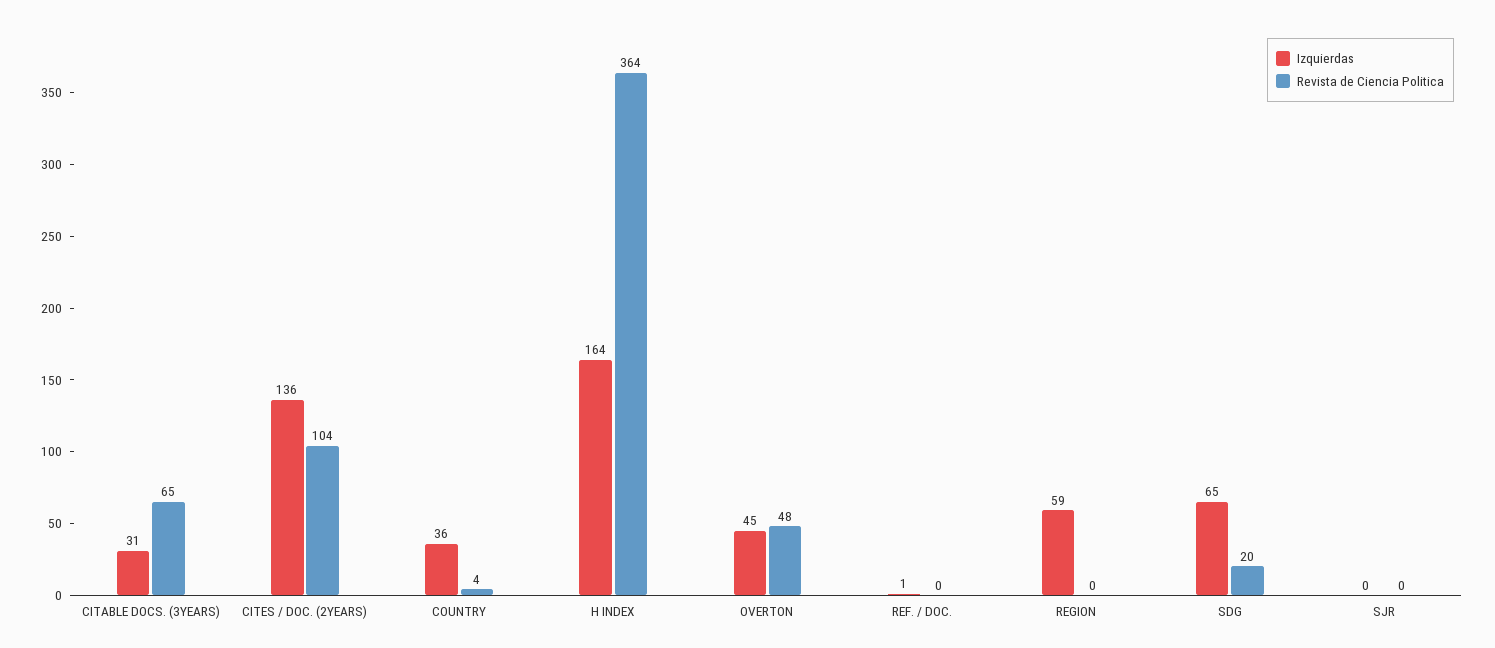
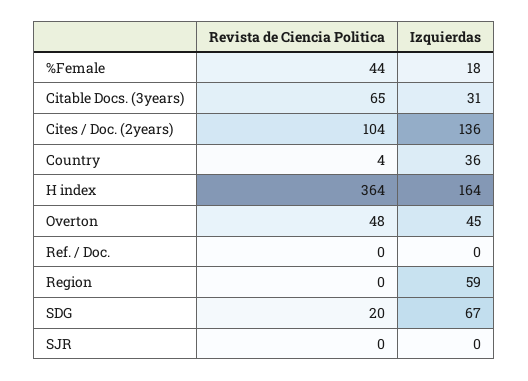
Izquierdas, REF. / DOC.: 1 -> 0
Izquierdas, SDG: 65 -> 67
Revista de Ciencia Politica, %Female: none -> 44
Izquierdas, %Female: none -> 18

